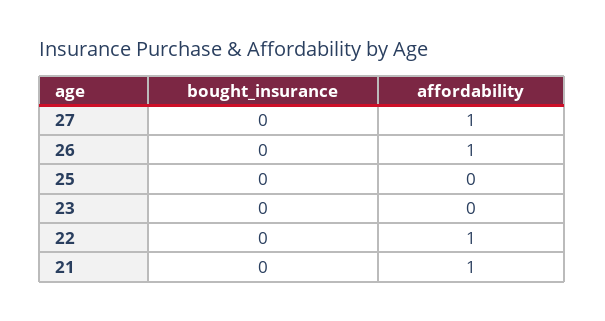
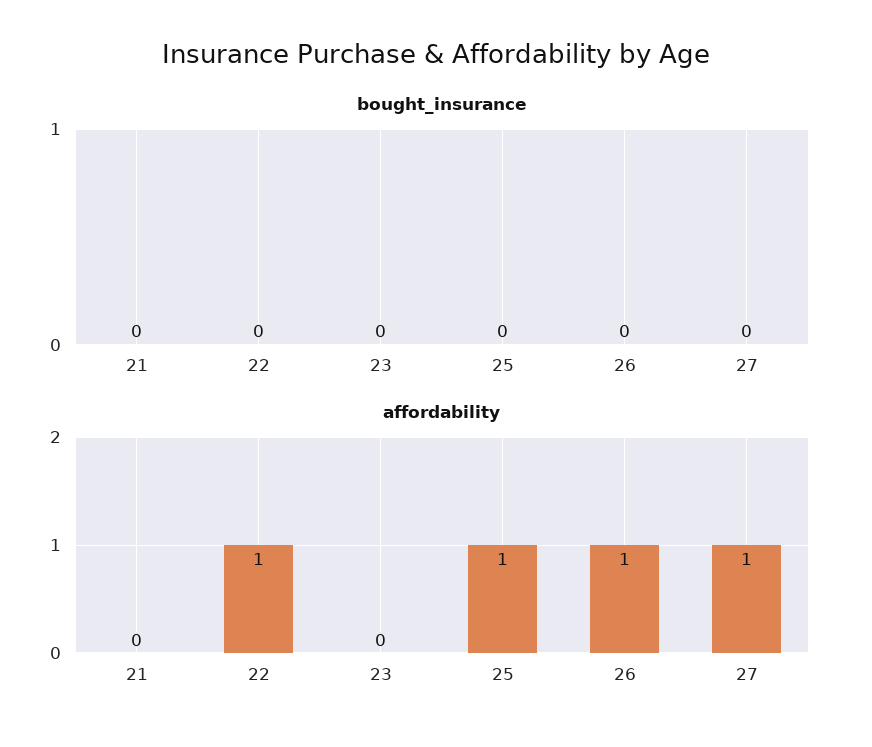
affordability, 25: 0 -> 1
affordability, 21: 1 -> 0

